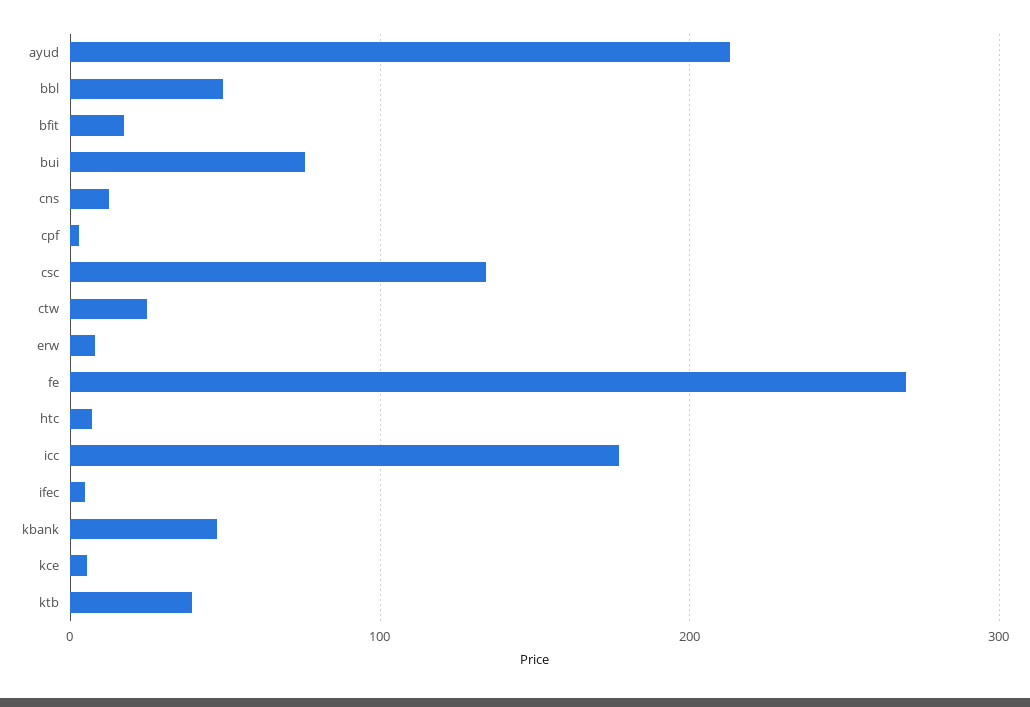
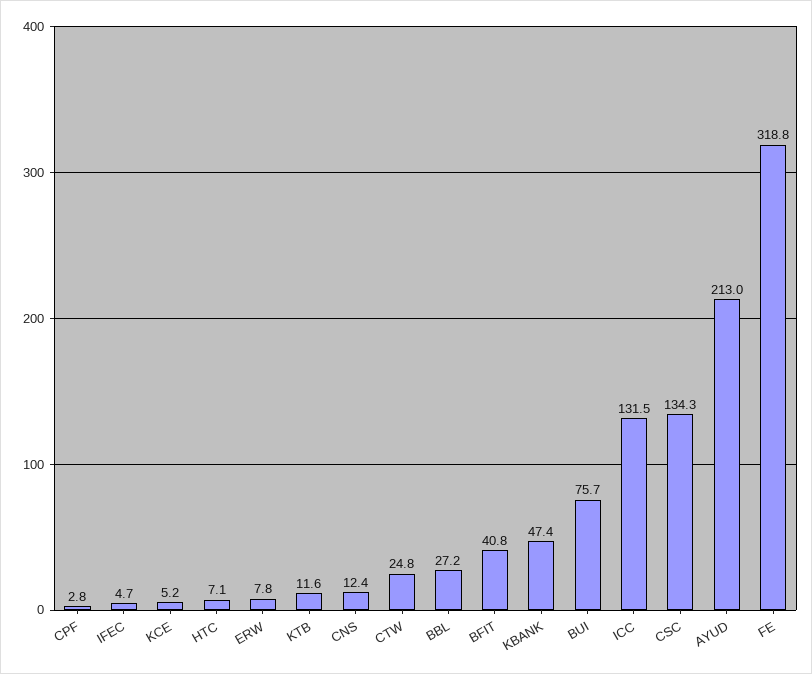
bbl: 50 -> 27.2
bfit: 20 -> 40.8
fe: 270 -> 318.8
icc: 180 -> 131.5
ktb: 40 -> 11.6

